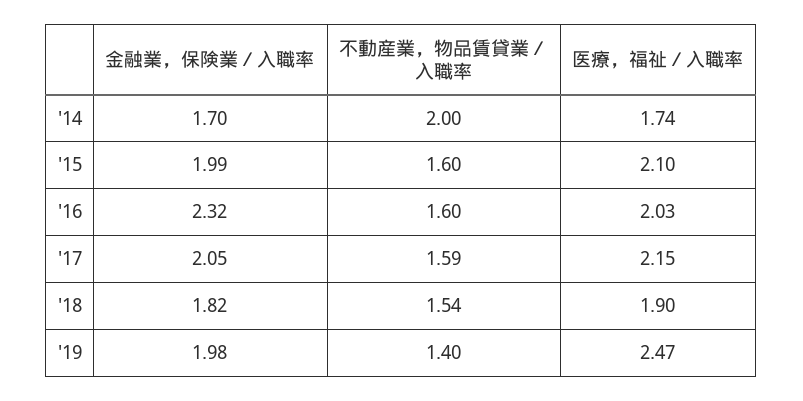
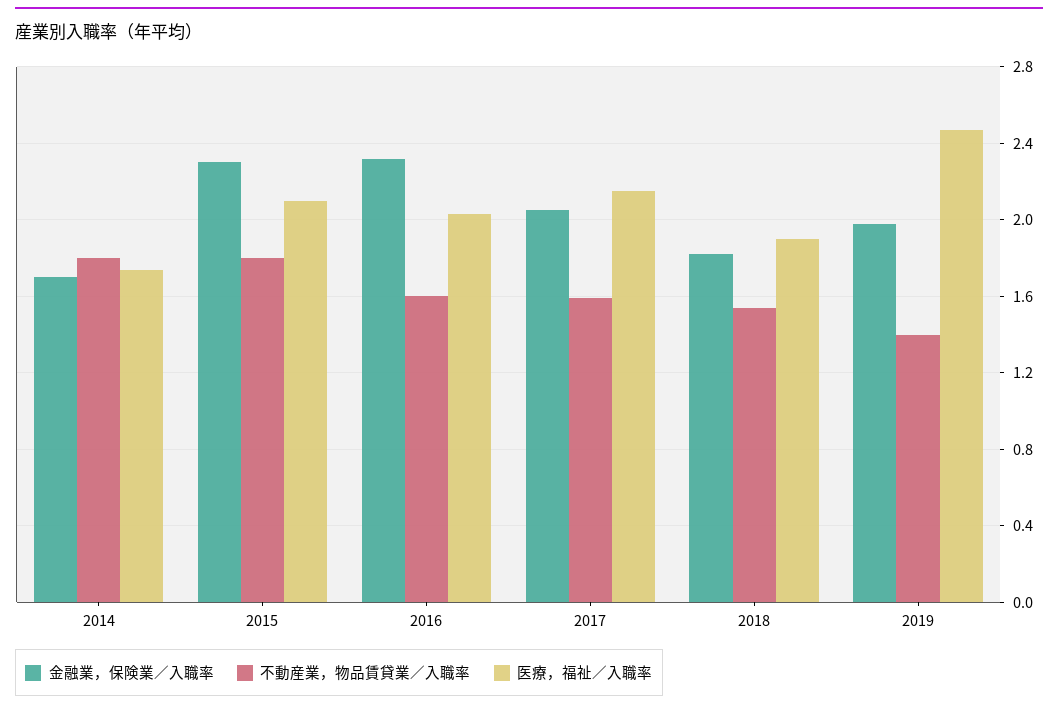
不動産業，物品賃貸業／入職率, '14: 2 -> 1.8
金融業，保険業／入職率, '15: 1.99 -> 2.3
不動産業，物品賃貸業／入職率, '15: 1.6 -> 1.8

